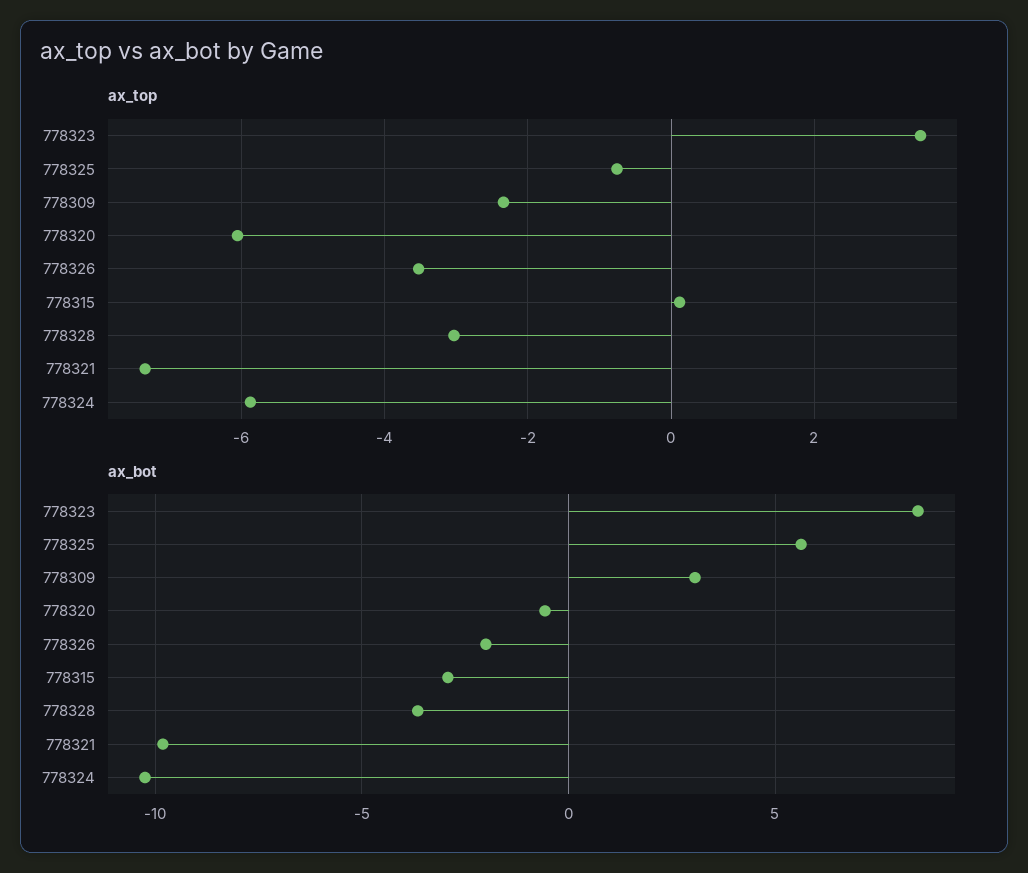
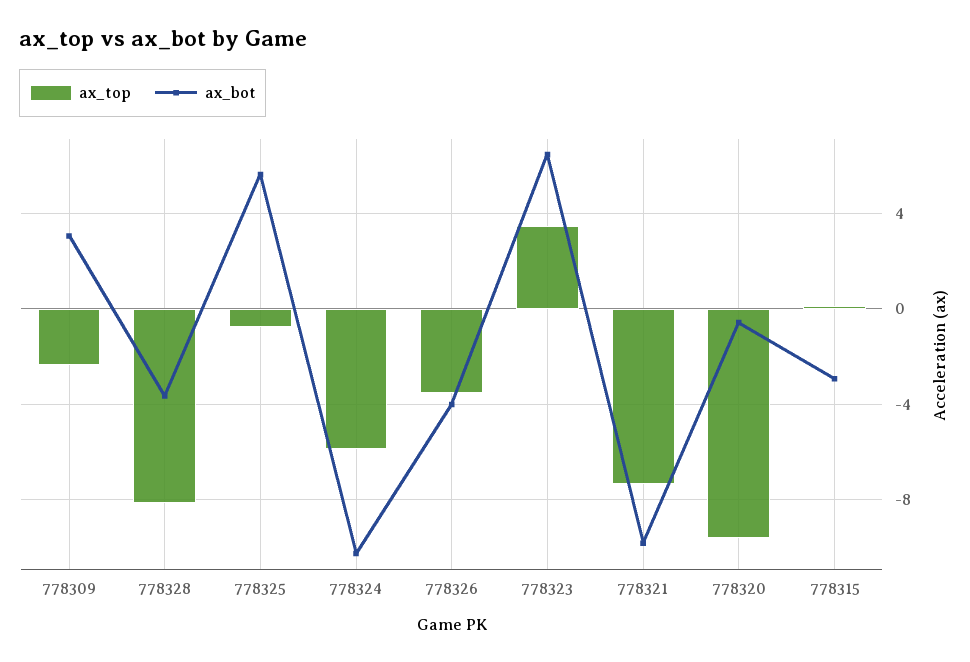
ax_top, 778320: -6 -> -9.5
ax_top, 778328: -3 -> -8
ax_bot, 778323: 8.5 -> 6.5
ax_bot, 778326: -2 -> -4

